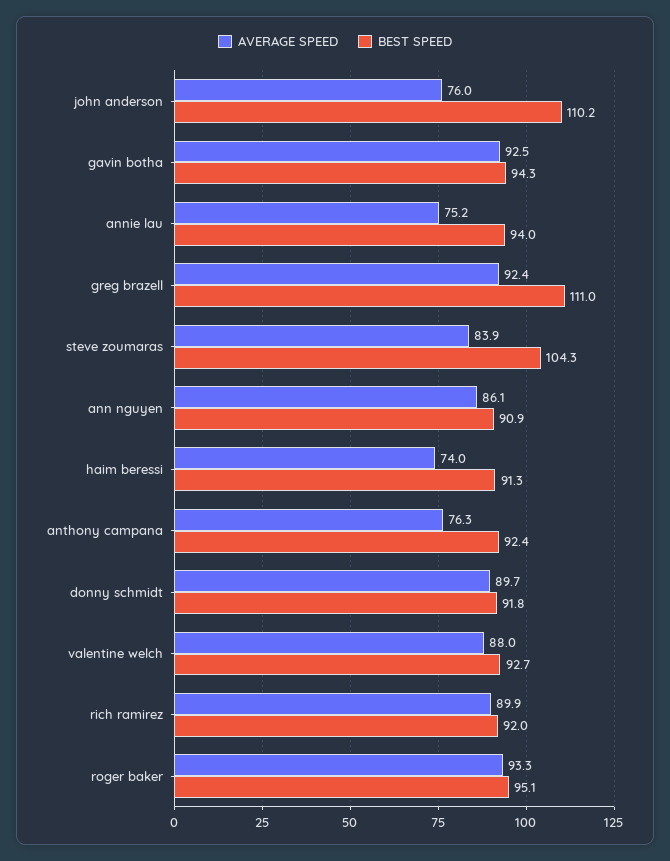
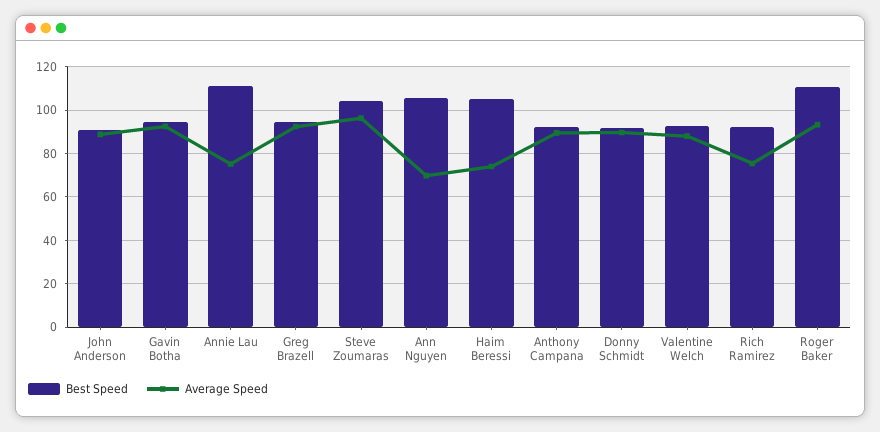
AVERAGE SPEED, john anderson: 76 -> 90
BEST SPEED, john anderson: 110.2 -> 90
BEST SPEED, annie lau: 94 -> 110
BEST SPEED, greg brazell: 111 -> 95
AVERAGE SPEED, steve zoumaras: 83.9 -> 95
AVERAGE SPEED, ann nguyen: 86.1 -> 70
BEST SPEED, ann nguyen: 90.9 -> 105
BEST SPEED, haim beressi: 91.3 -> 105
AVERAGE SPEED, anthony campana: 76.3 -> 90
AVERAGE SPEED, rich ramirez: 89.9 -> 75
BEST SPEED, roger baker: 95.1 -> 110

